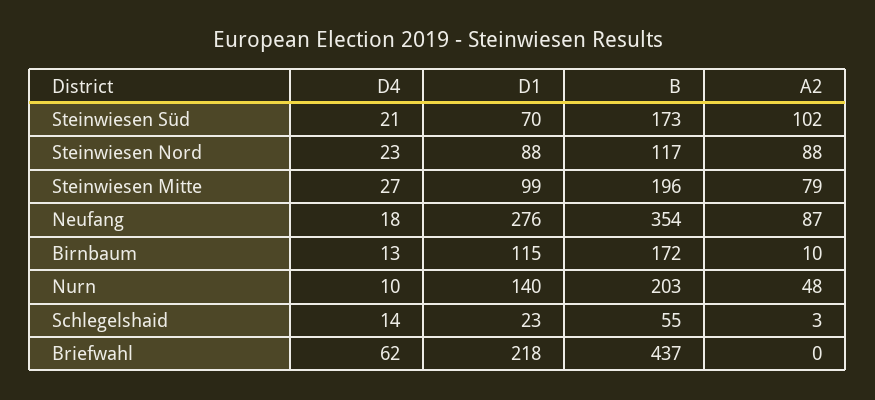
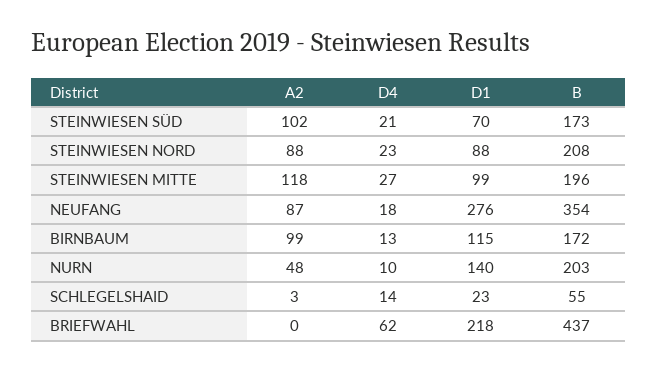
B, Steinwiesen Nord: 117 -> 208
A2, Steinwiesen Mitte: 79 -> 118
A2, Birnbaum: 10 -> 99

